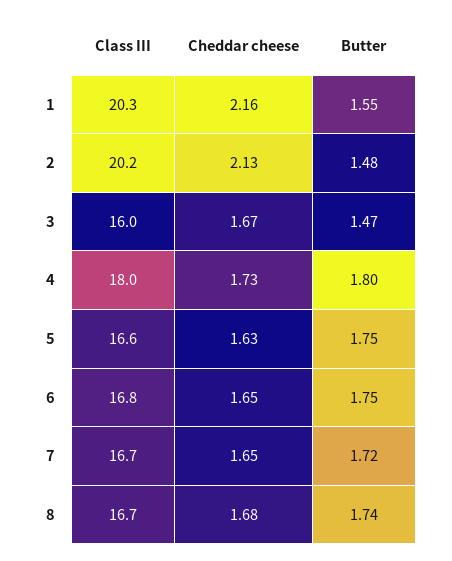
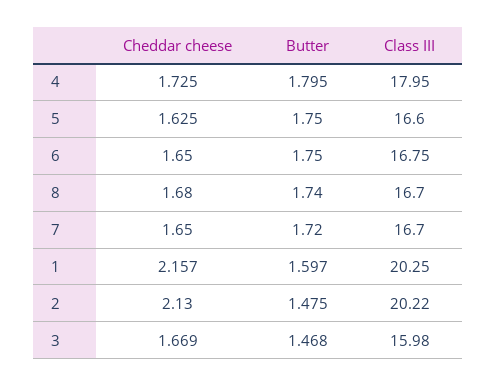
Butter, 1: 1.55 -> 1.597

